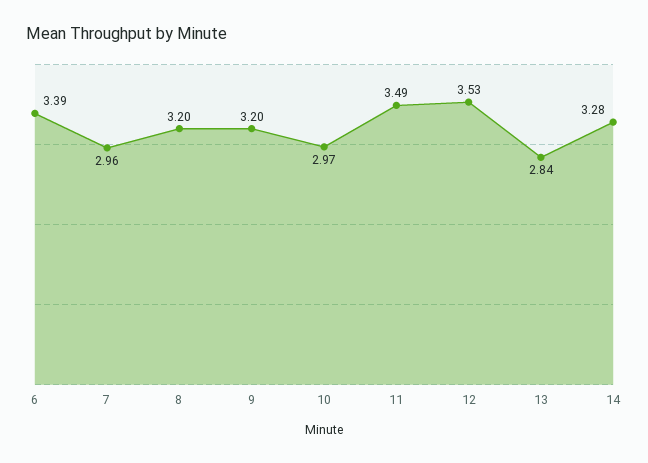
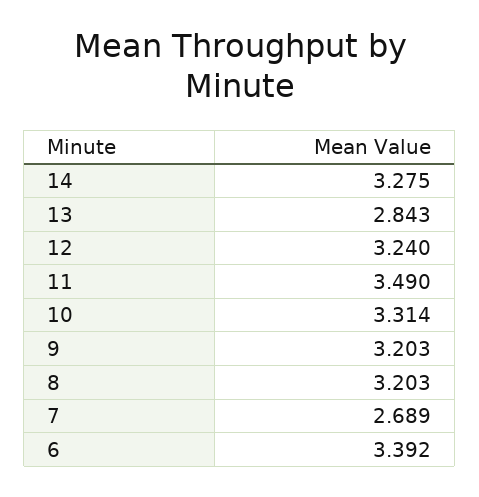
7: 2.96 -> 2.689
10: 2.97 -> 3.314
12: 3.53 -> 3.24

